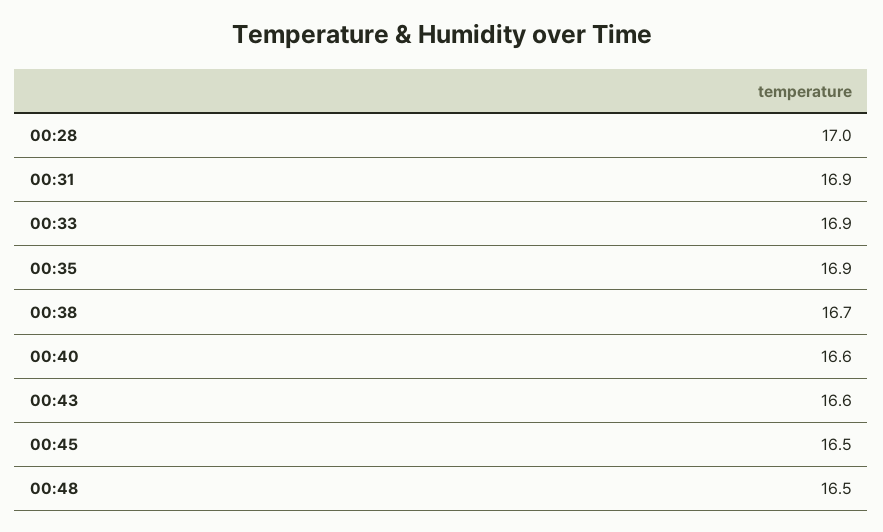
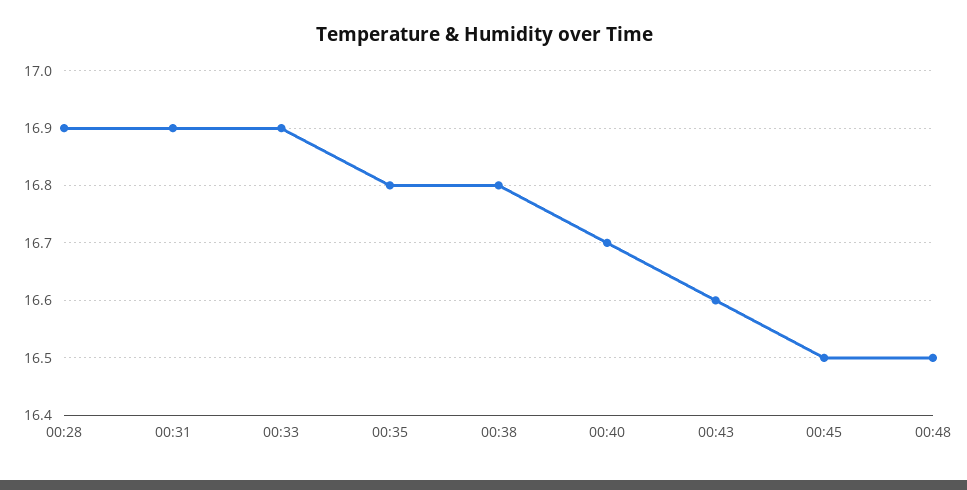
00:28: 17 -> 16.9
00:35: 16.9 -> 16.8
00:38: 16.7 -> 16.8
00:40: 16.6 -> 16.7

